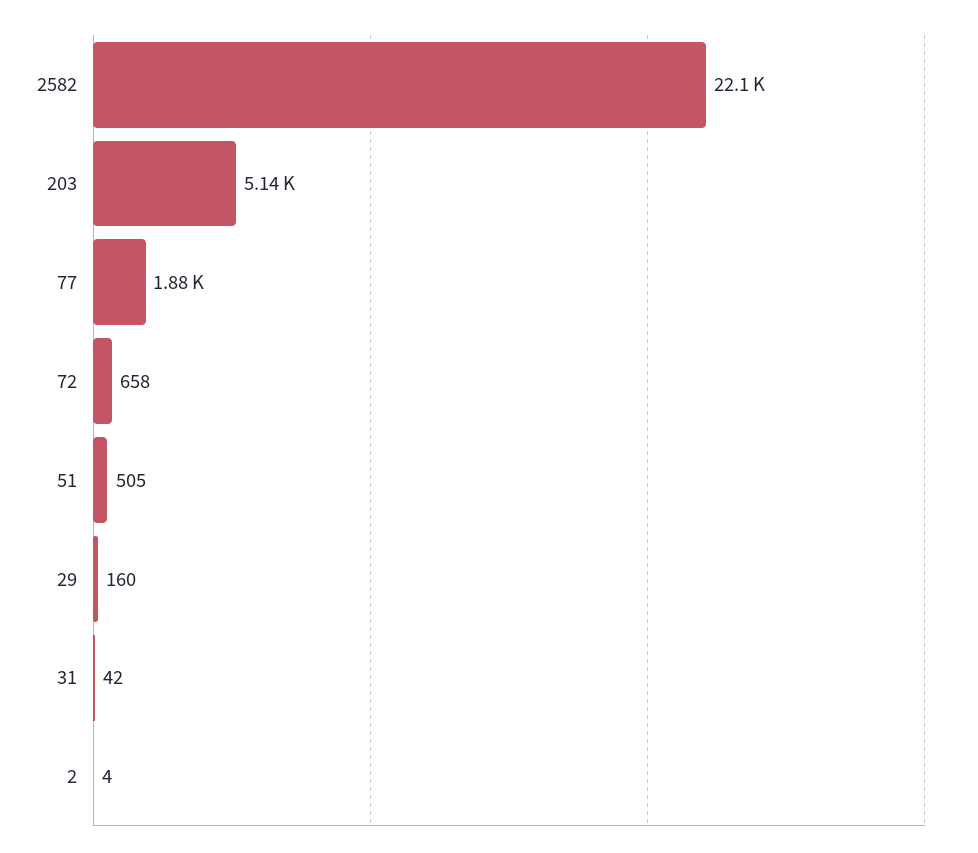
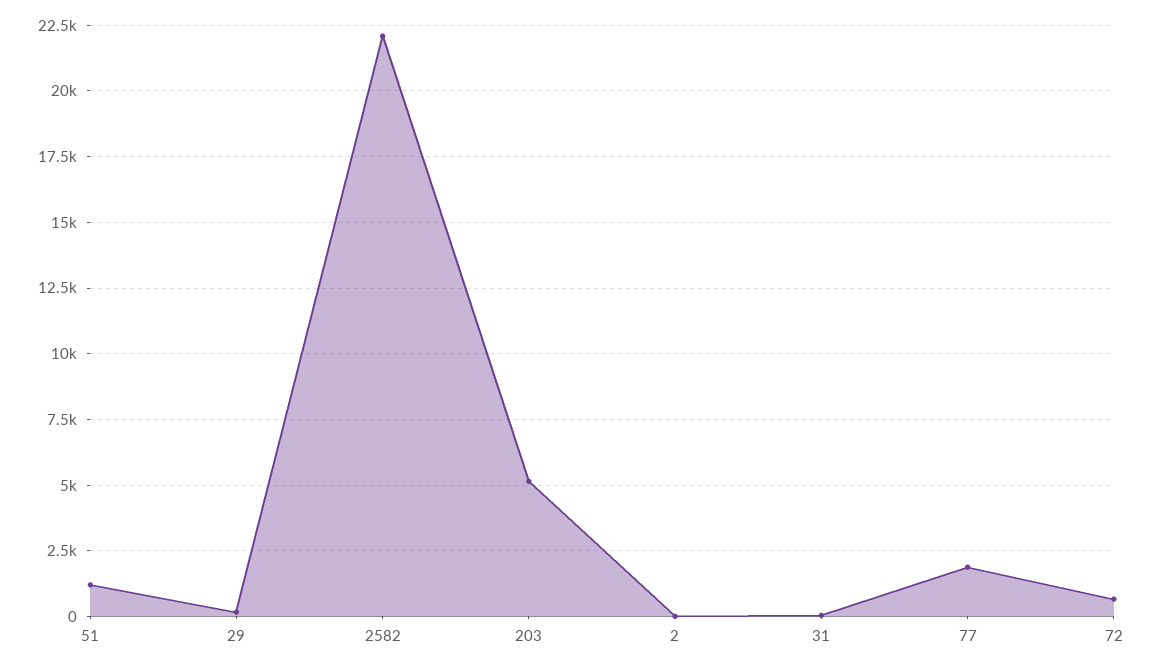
51: 505 -> 1250

